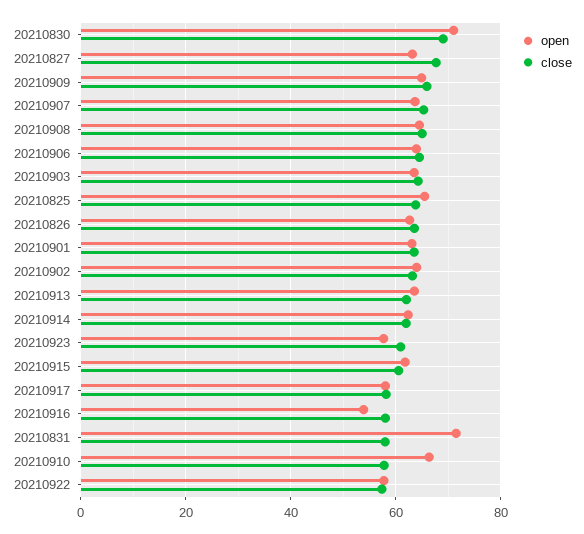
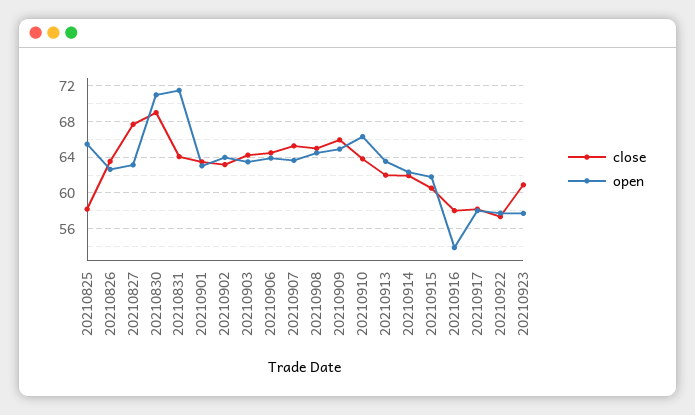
close, 20210825: 64 -> 58
close, 20210831: 58 -> 64
close, 20210910: 58 -> 64

